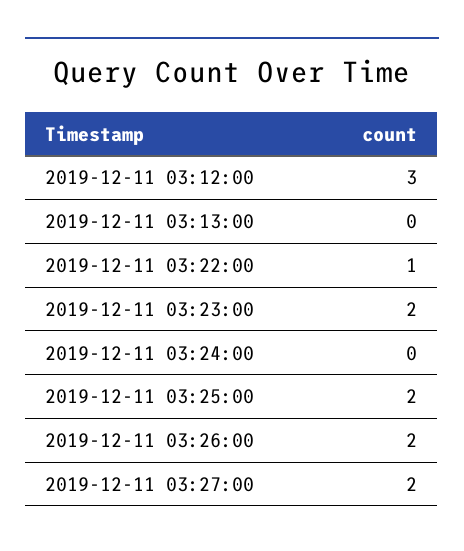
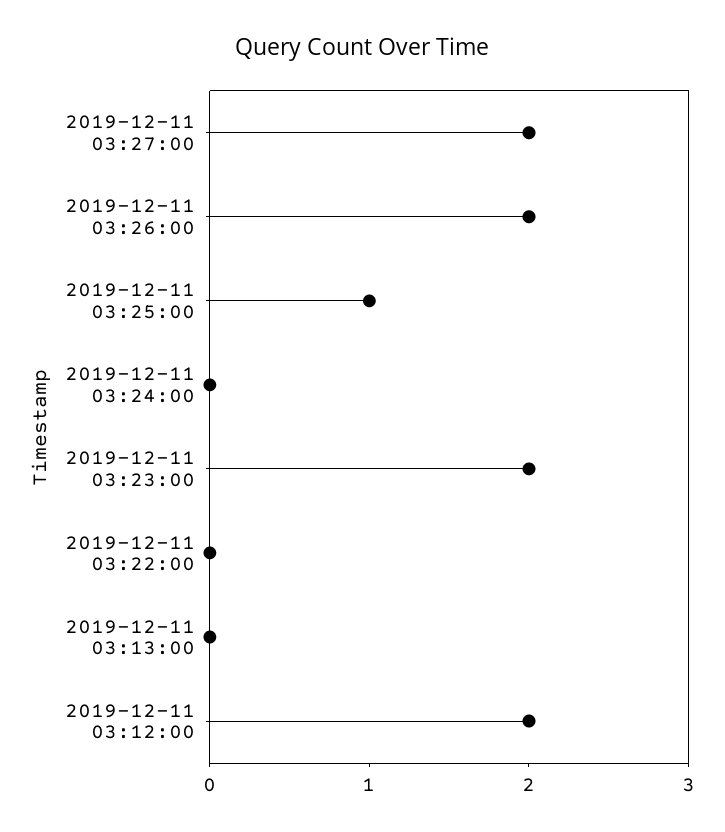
2019-12-11 03:12:00: 3 -> 2
2019-12-11 03:22:00: 1 -> 0
2019-12-11 03:25:00: 2 -> 1

